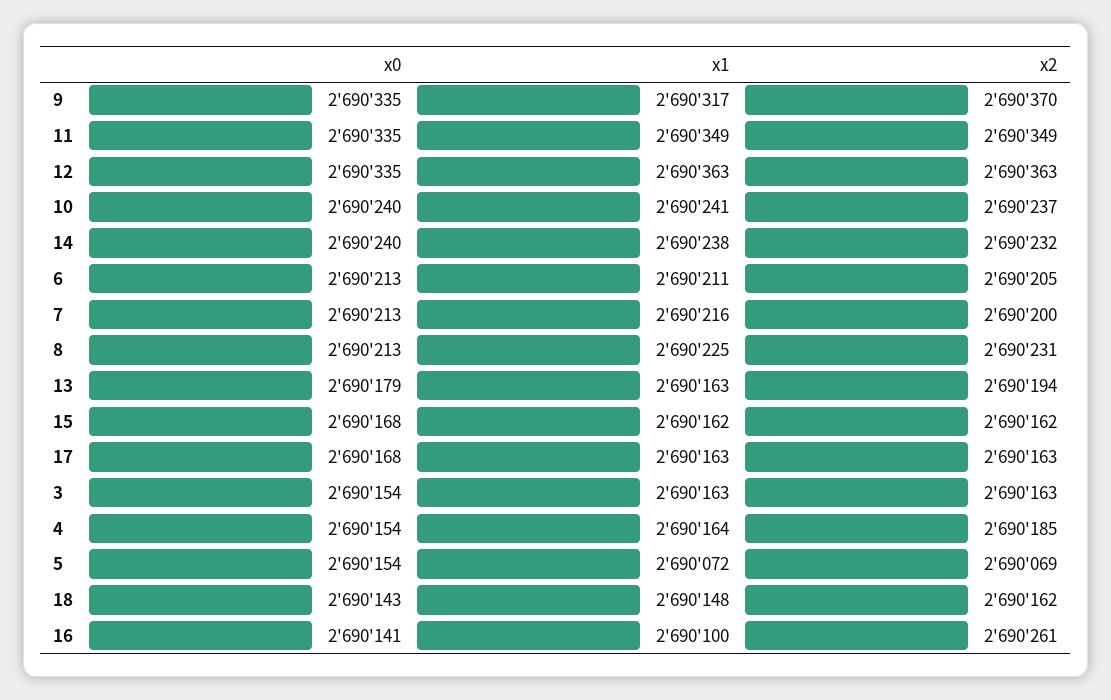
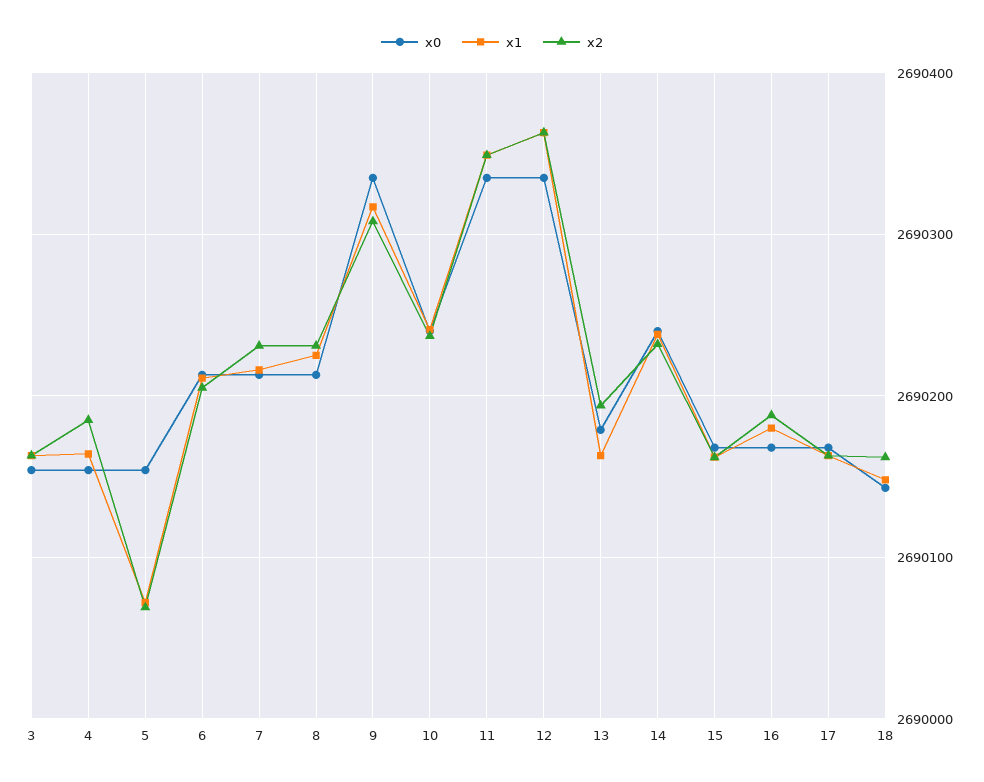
x2, 9: 2690370 -> 2690310
x2, 7: 2690200 -> 2690230
x0, 16: 2690141 -> 2690170
x1, 16: 2690100 -> 2690180
x2, 16: 2690261 -> 2690190

